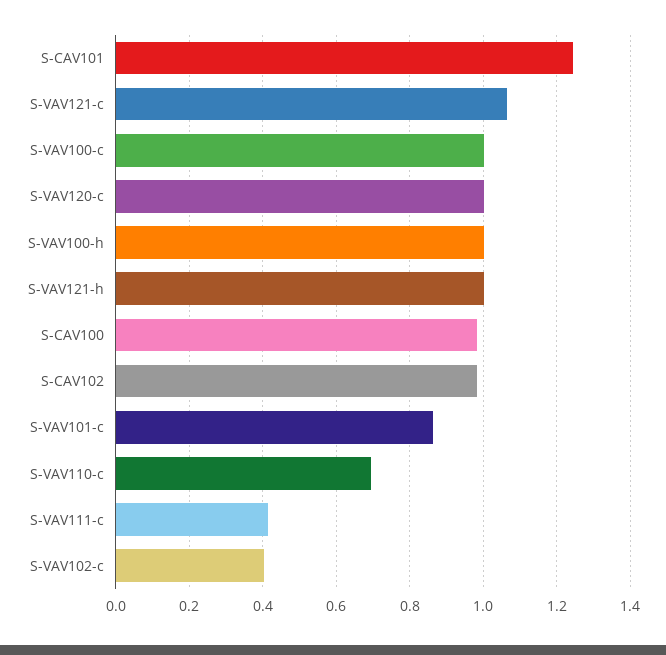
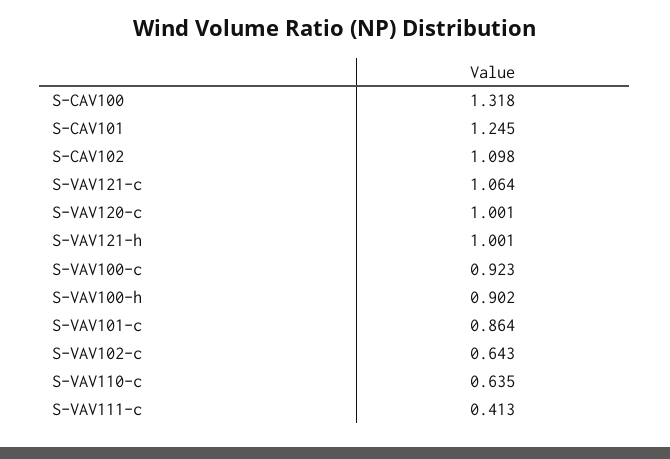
S-VAV100-c: 1 -> 0.923
S-VAV100-h: 1 -> 0.902
S-CAV100: 0.98 -> 1.318
S-CAV102: 0.98 -> 1.098
S-VAV110-c: 0.7 -> 0.635
S-VAV102-c: 0.4 -> 0.643

